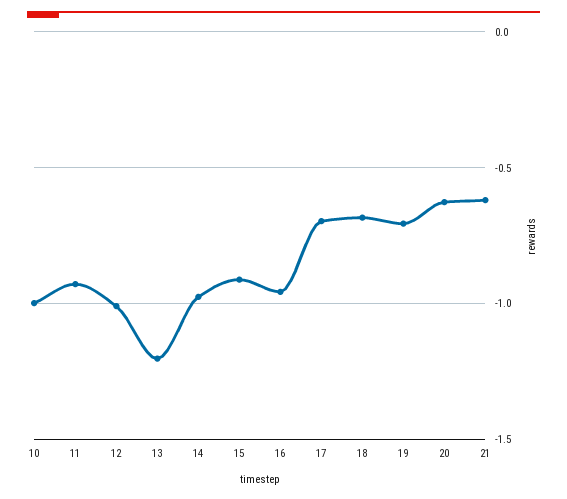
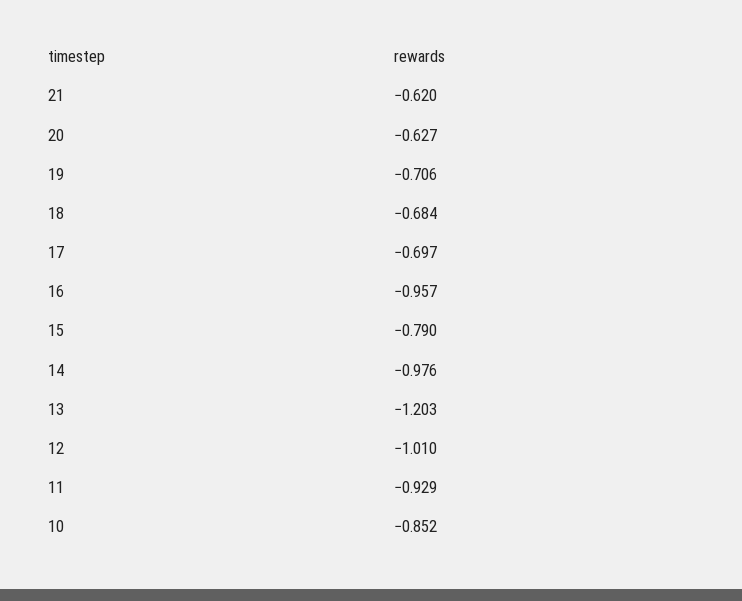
10: -1 -> -0.852
15: -0.9 -> -0.79

